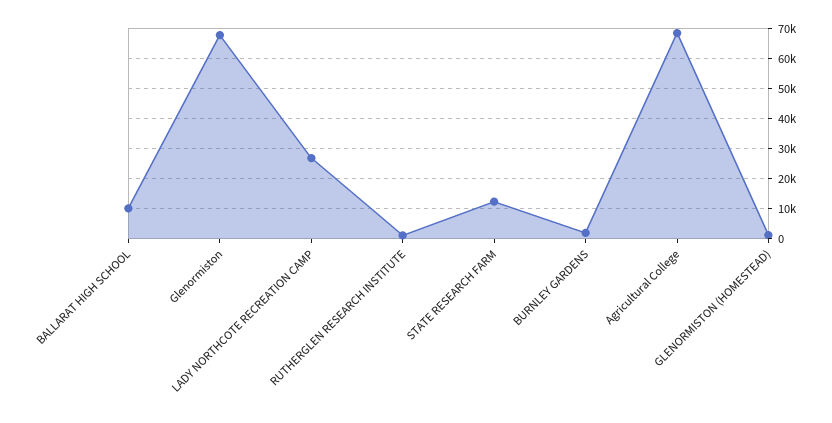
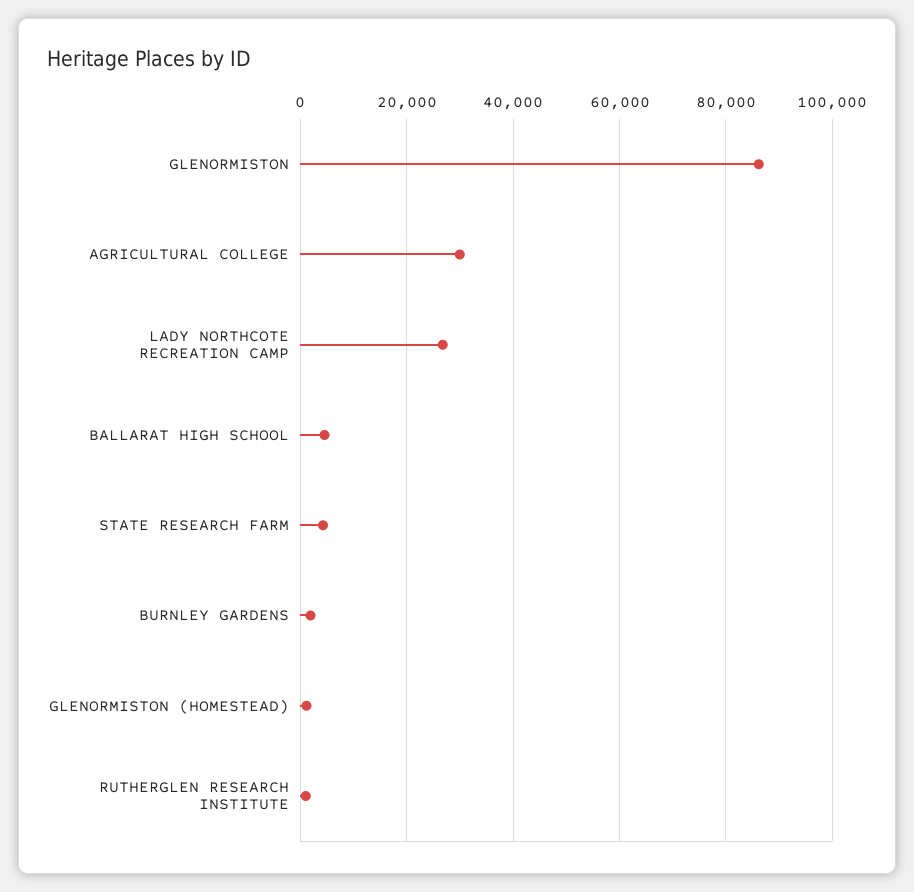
BALLARAT HIGH SCHOOL: 10000 -> 4000
Glenormiston: 68000 -> 86000
STATE RESEARCH FARM: 12000 -> 4000
Agricultural College: 68000 -> 30000

